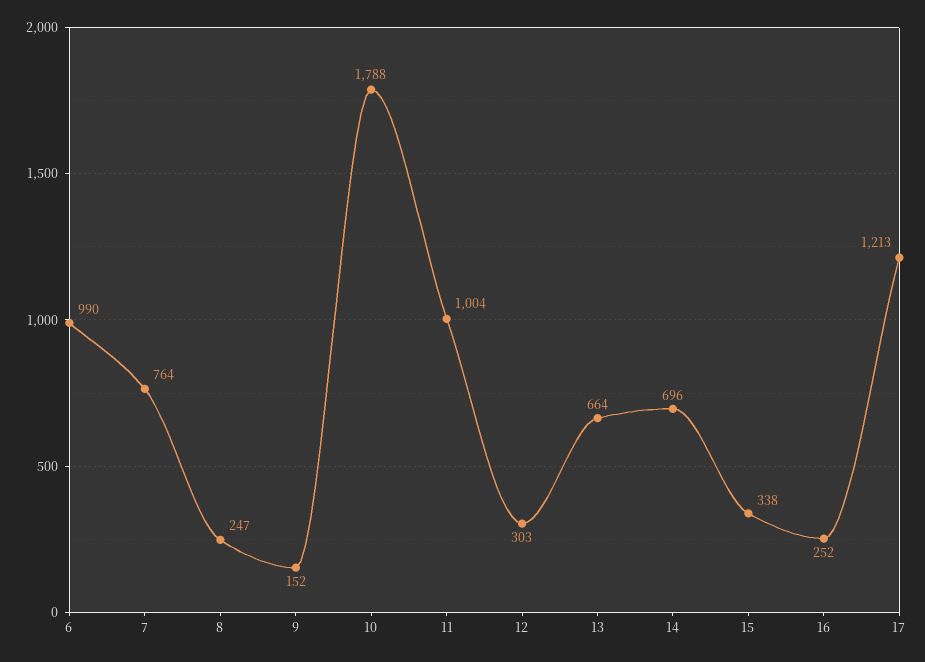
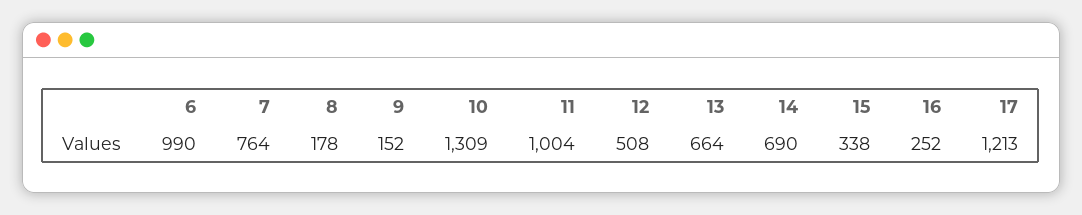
8: 247 -> 178
10: 1788 -> 1309
12: 303 -> 508
14: 696 -> 690

